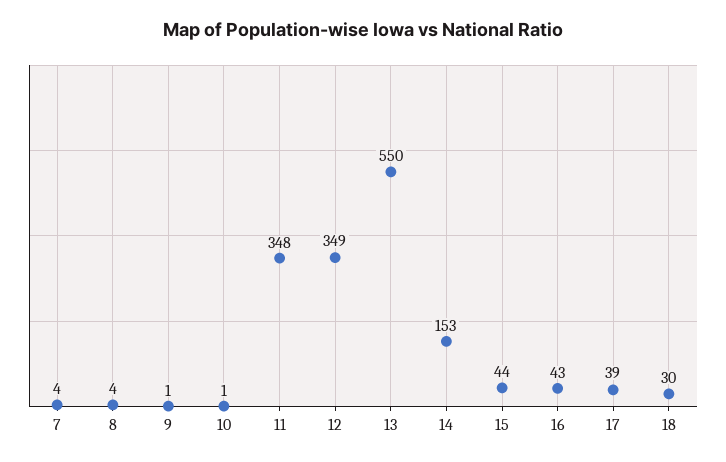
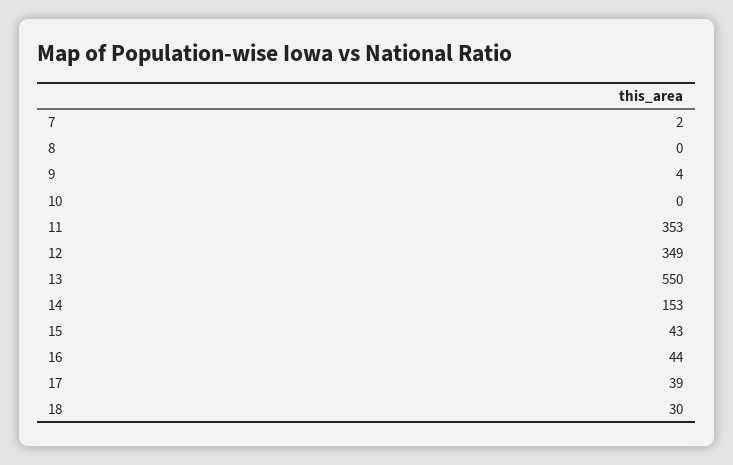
7: 4 -> 2
8: 4 -> 0
9: 1 -> 4
10: 1 -> 0
11: 348 -> 353
15: 44 -> 43
16: 43 -> 44

